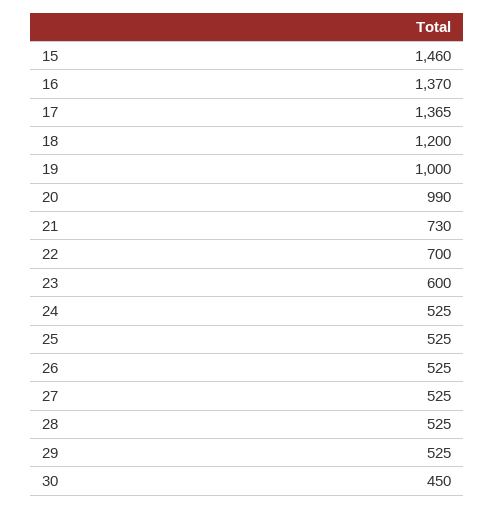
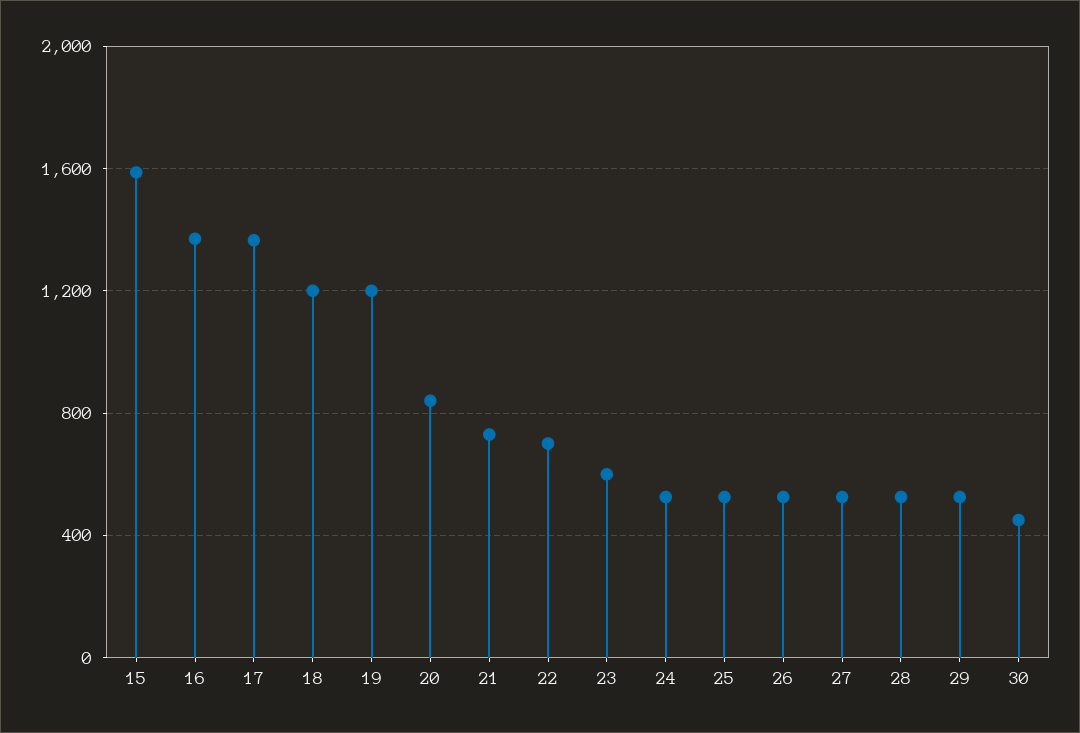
15: 1460 -> 1600
19: 1000 -> 1200
20: 990 -> 850

